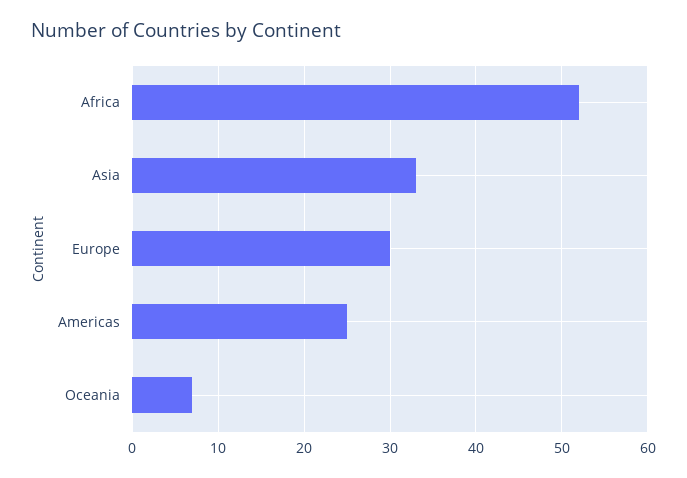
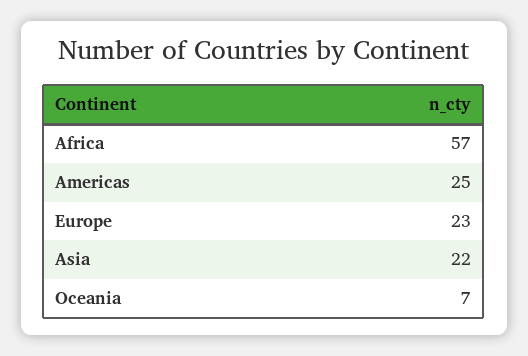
Africa: 52 -> 57
Asia: 33 -> 22
Europe: 30 -> 23

